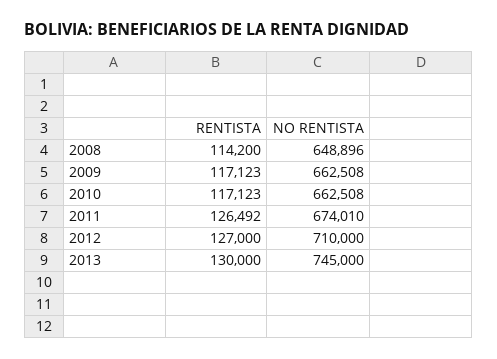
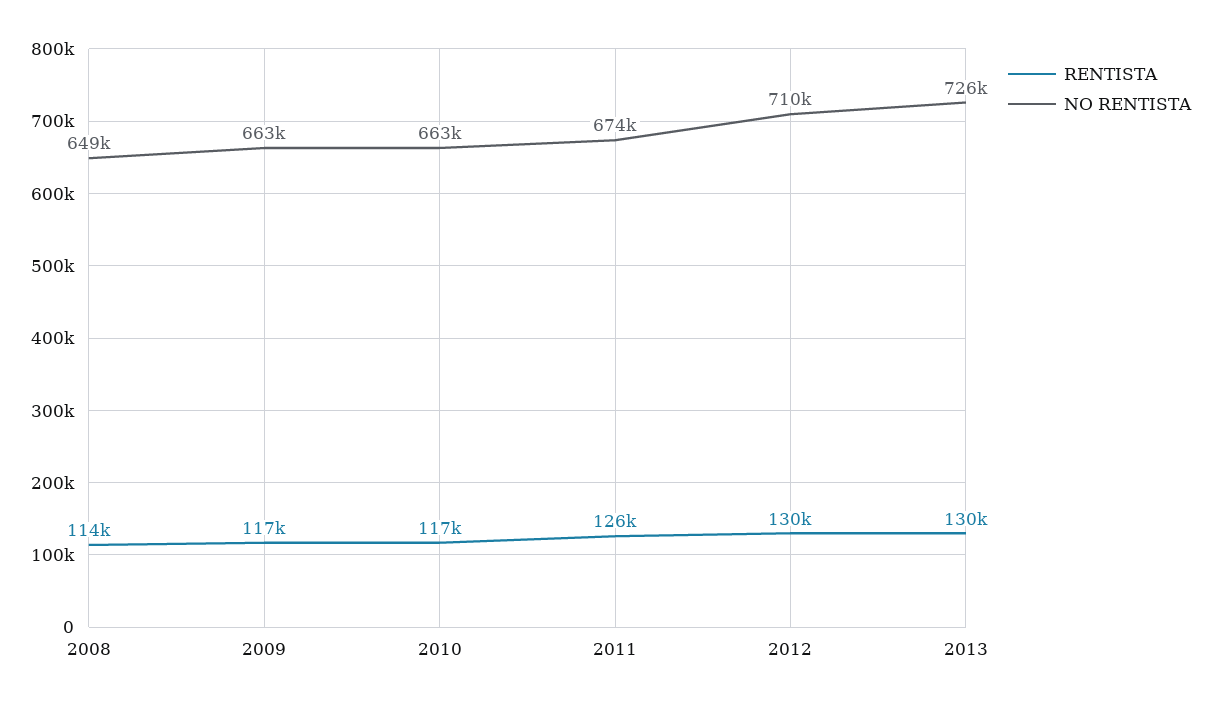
RENTISTA, 2012: 127000 -> 130000
NO RENTISTA, 2013: 745000 -> 726000

